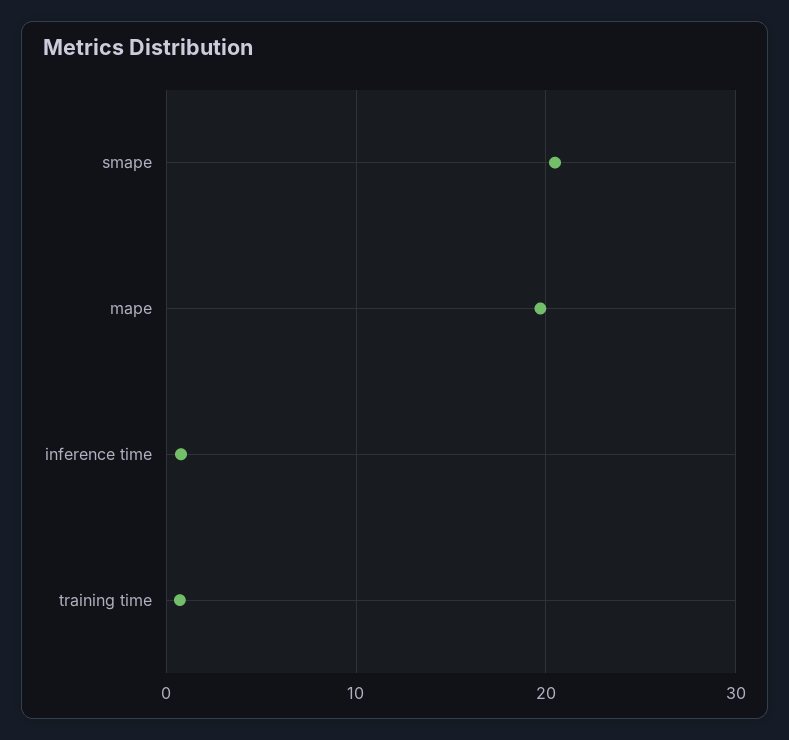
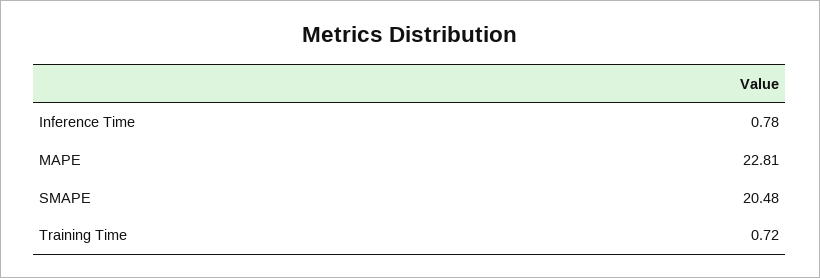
mape: 20 -> 22.81

